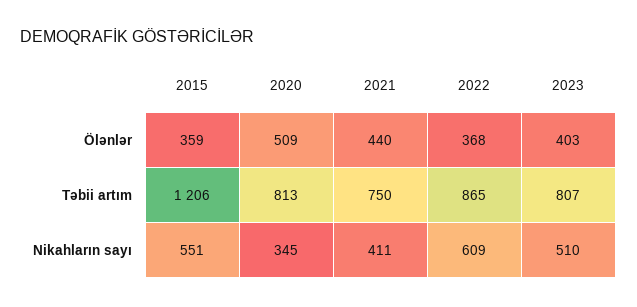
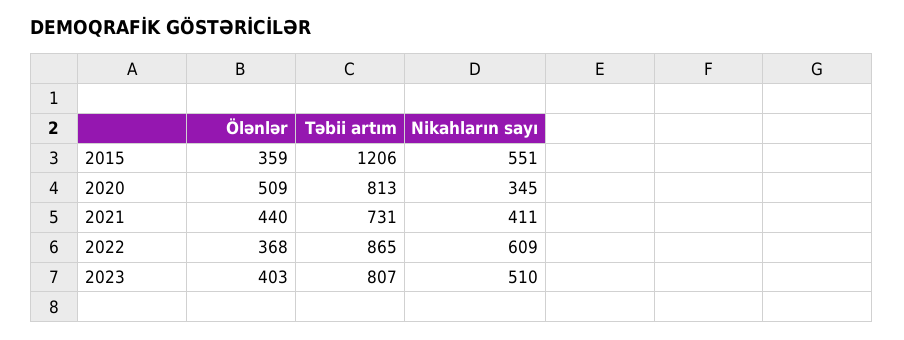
2021, Təbii artım: 750 -> 731

